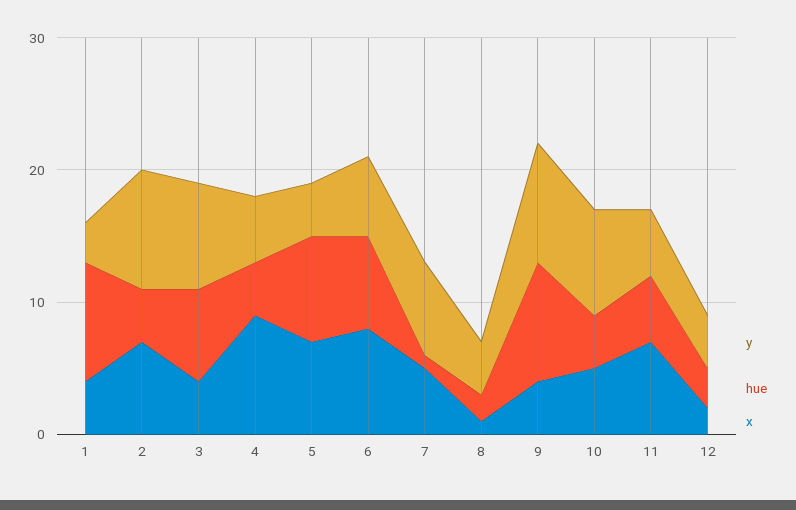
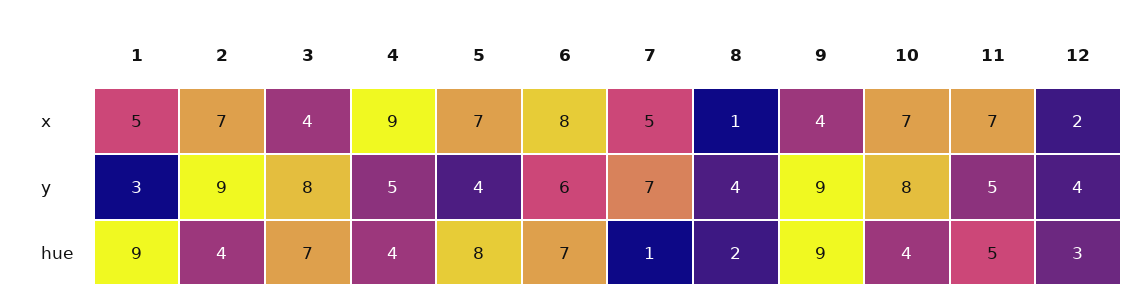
x, 1: 4 -> 5
x, 10: 5 -> 7

